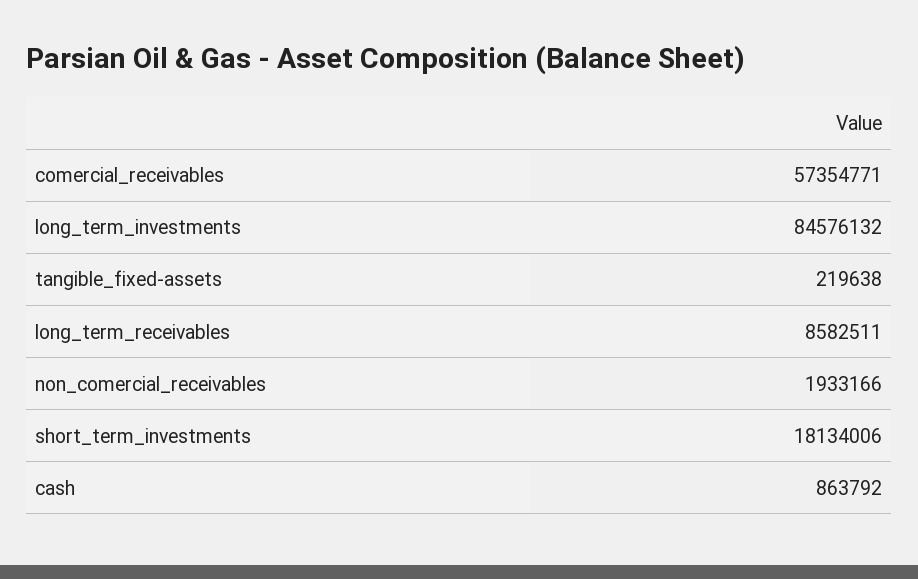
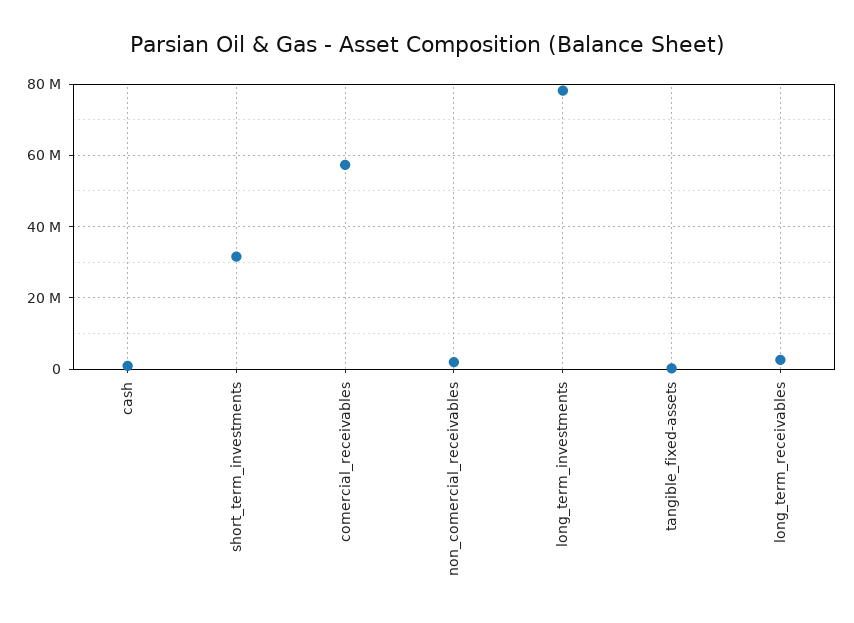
long_term_investments: 84576132 -> 78000000
long_term_receivables: 8582511 -> 2000000
short_term_investments: 18134006 -> 32000000

